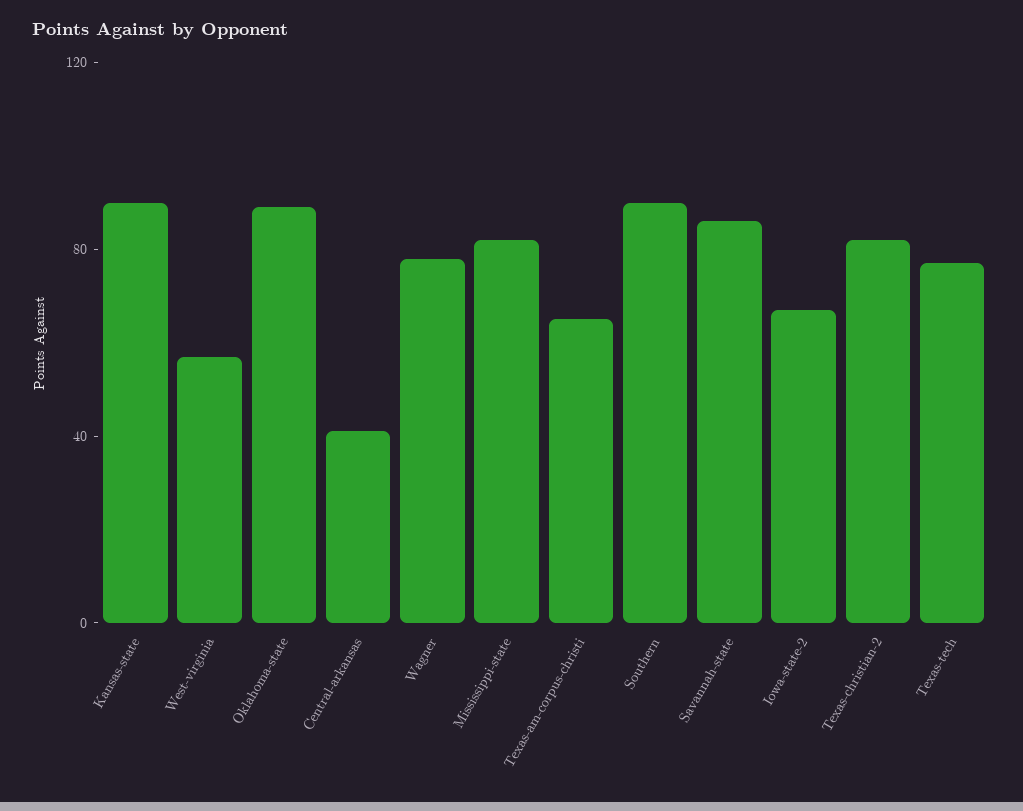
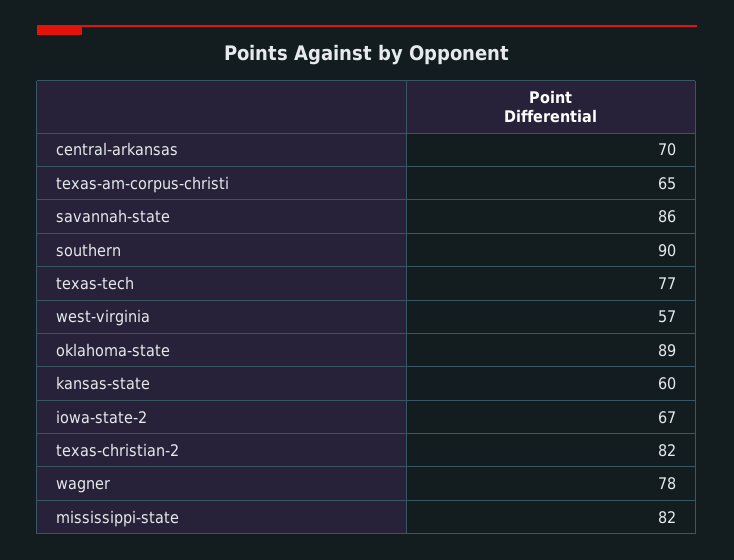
Kansas-state: 90 -> 60
Central-arkansas: 40 -> 70

